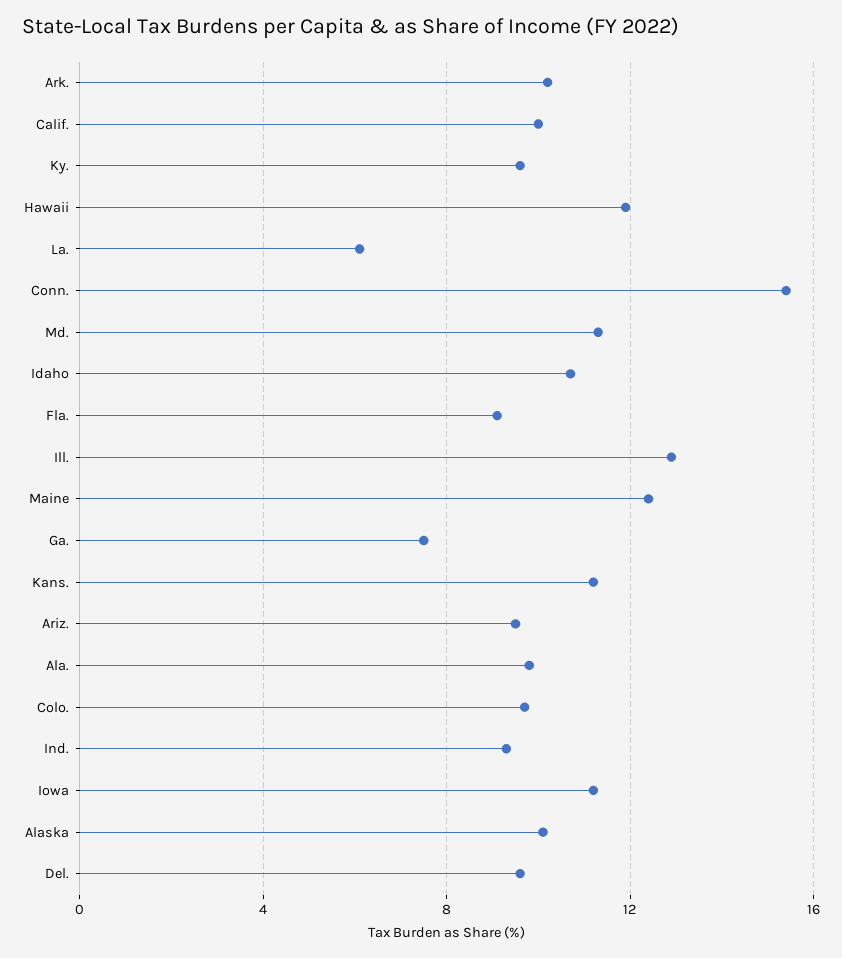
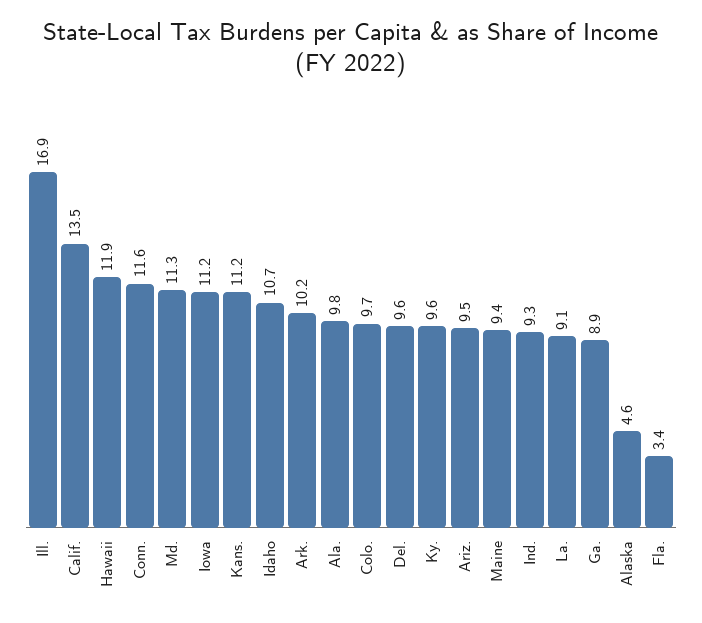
Calif.: 10 -> 13.5
La.: 6 -> 9.1
Conn.: 15.5 -> 11.6
Fla.: 9 -> 3.4
Ill.: 13 -> 16.9
Maine: 12.5 -> 9.4
Ga.: 7.5 -> 8.9
Alaska: 10 -> 4.6

